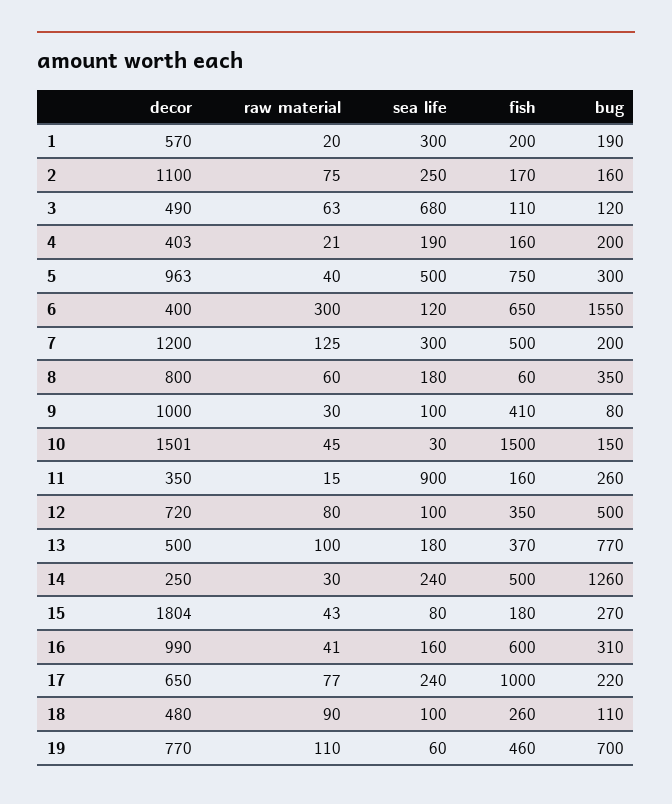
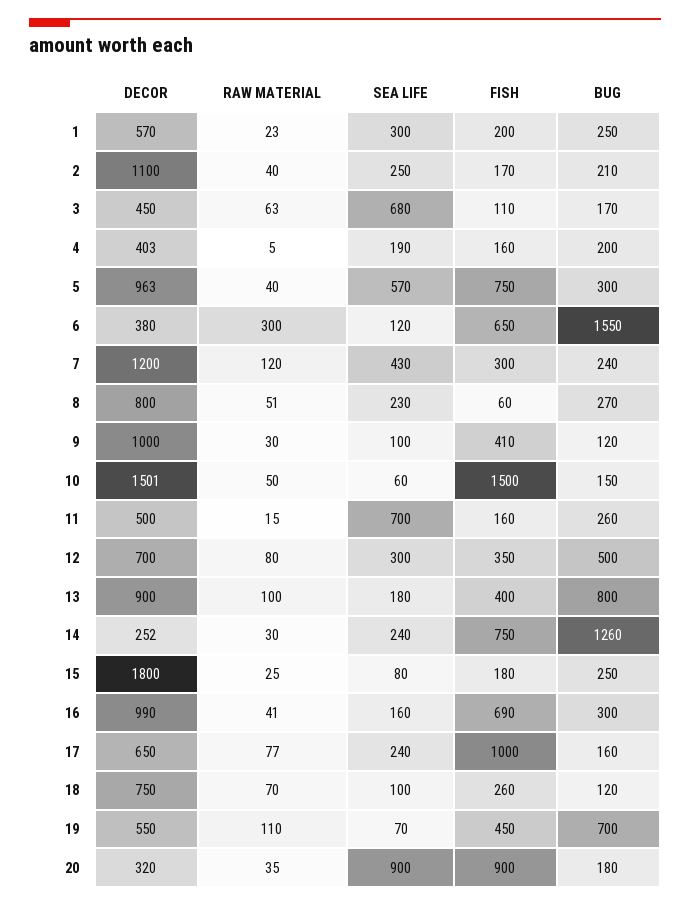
raw material, 1: 20 -> 23
bug, 1: 190 -> 250
raw material, 2: 75 -> 40
bug, 2: 160 -> 210
decor, 3: 490 -> 450
bug, 3: 120 -> 170
raw material, 4: 21 -> 5
sea life, 5: 500 -> 570
decor, 6: 400 -> 380
raw material, 7: 125 -> 120
sea life, 7: 300 -> 430
fish, 7: 500 -> 300
bug, 7: 200 -> 240
raw material, 8: 60 -> 51
sea life, 8: 180 -> 230
bug, 8: 350 -> 270
bug, 9: 80 -> 120
raw material, 10: 45 -> 50
sea life, 10: 30 -> 60
decor, 11: 350 -> 500
sea life, 11: 900 -> 700
decor, 12: 720 -> 700
sea life, 12: 100 -> 300
decor, 13: 500 -> 900
fish, 13: 370 -> 400
bug, 13: 770 -> 800
decor, 14: 250 -> 252
fish, 14: 500 -> 750
decor, 15: 1804 -> 1800
raw material, 15: 43 -> 25
bug, 15: 270 -> 250
fish, 16: 600 -> 690
bug, 16: 310 -> 300
bug, 17: 220 -> 160
decor, 18: 480 -> 750
raw material, 18: 90 -> 70
bug, 18: 110 -> 120
decor, 19: 770 -> 550
sea life, 19: 60 -> 70
fish, 19: 460 -> 450
decor, 20: none -> 320
raw material, 20: none -> 35
sea life, 20: none -> 900
fish, 20: none -> 900
bug, 20: none -> 180

